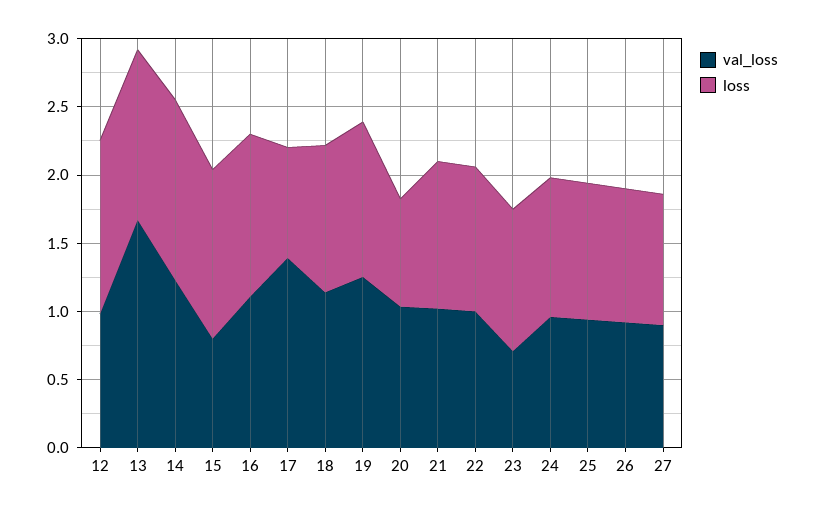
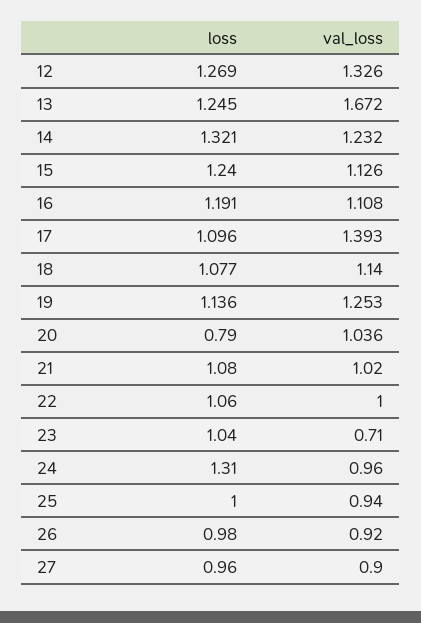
val_loss, 12: 1 -> 1.326
val_loss, 15: 0.8 -> 1.126
loss, 17: 0.8 -> 1.096
loss, 24: 1 -> 1.31

